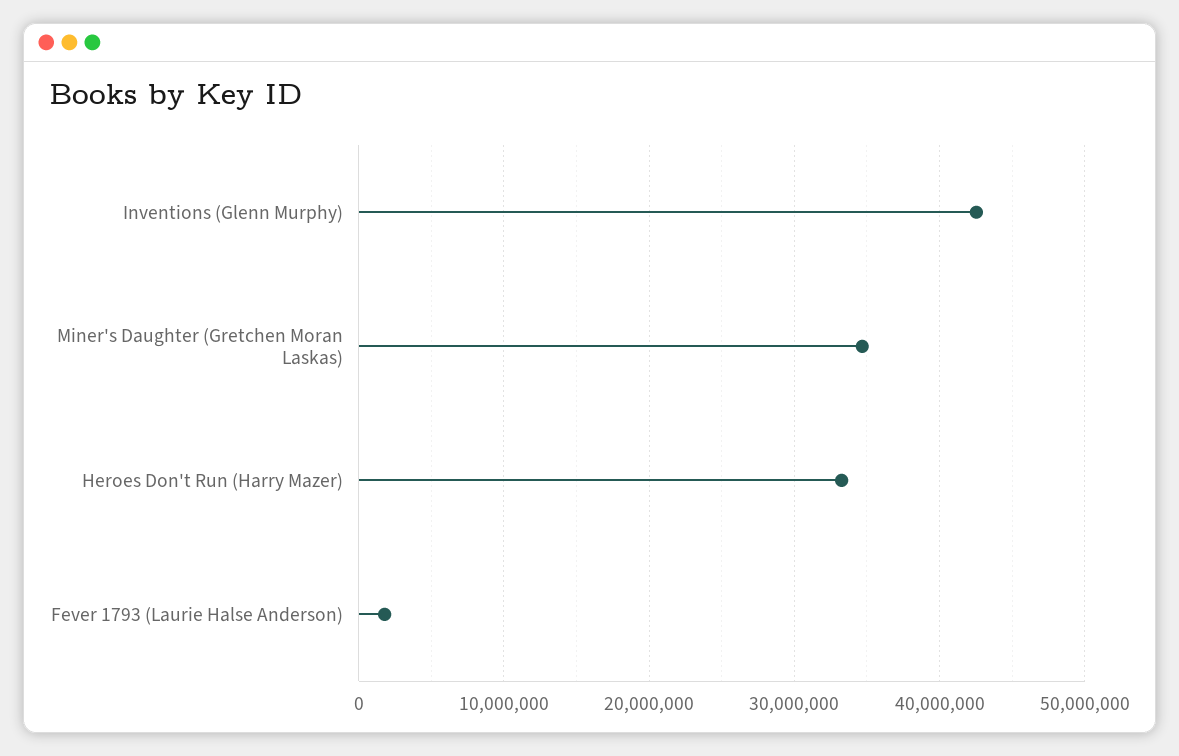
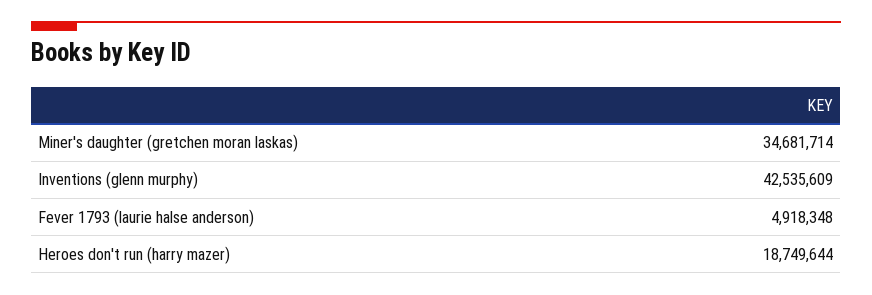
Heroes Don't Run (Harry Mazer): 33000000 -> 18749644
Fever 1793 (Laurie Halse Anderson): 2000000 -> 4918348

